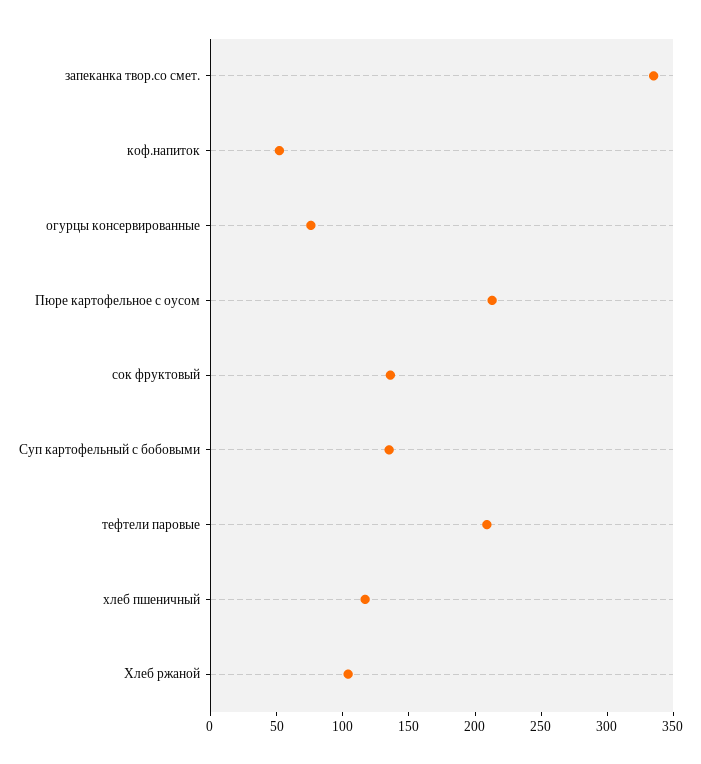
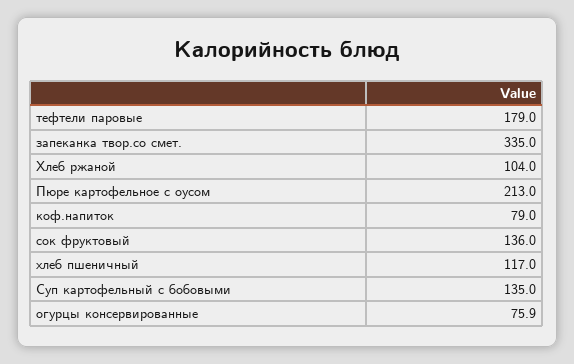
коф.напиток: 50 -> 79
тефтели паровые: 210 -> 179

